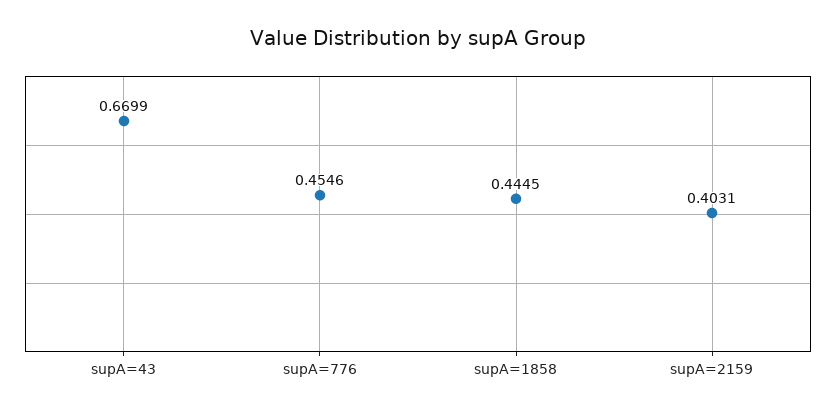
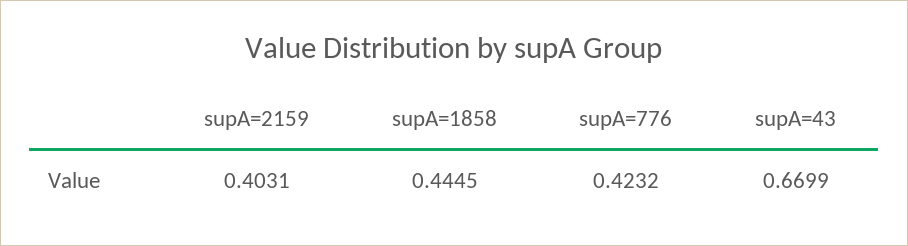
supA=776: 0.4546 -> 0.4232

